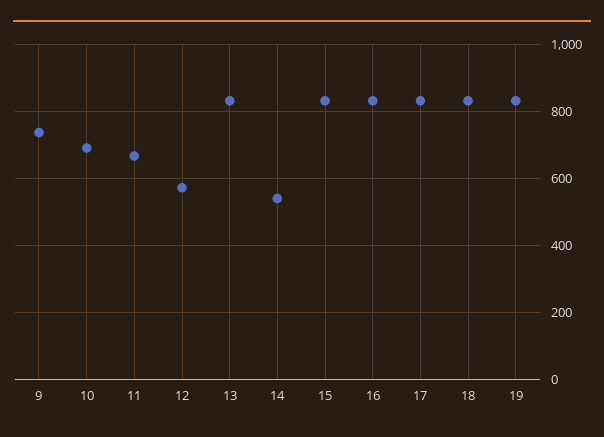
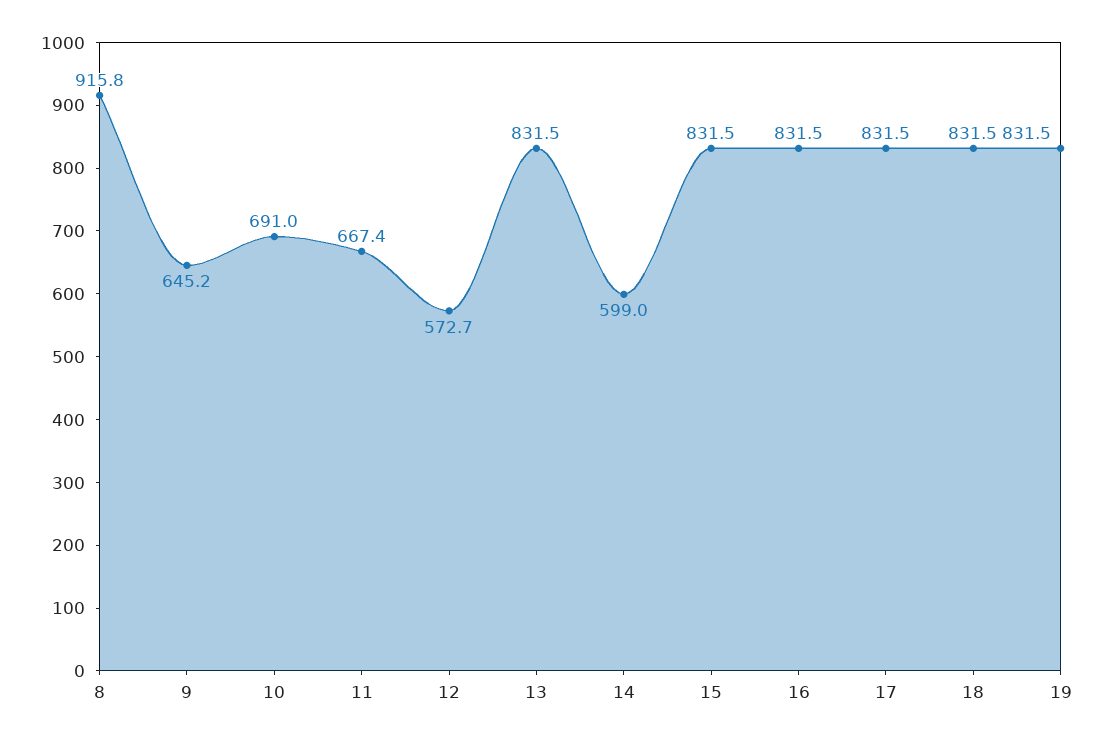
9: 740 -> 645.2
14: 540 -> 599
8: none -> 915.8

